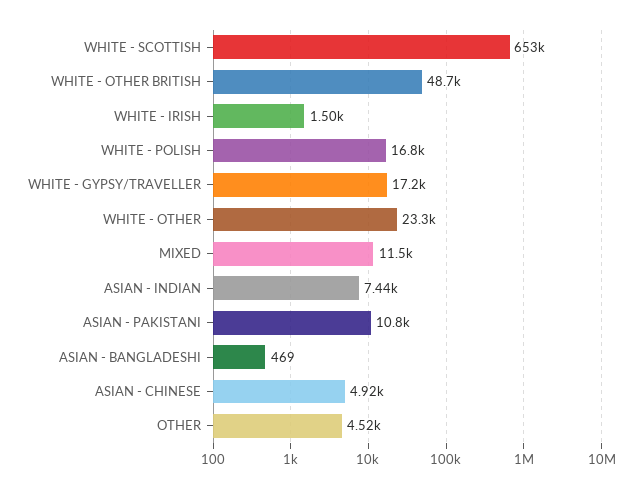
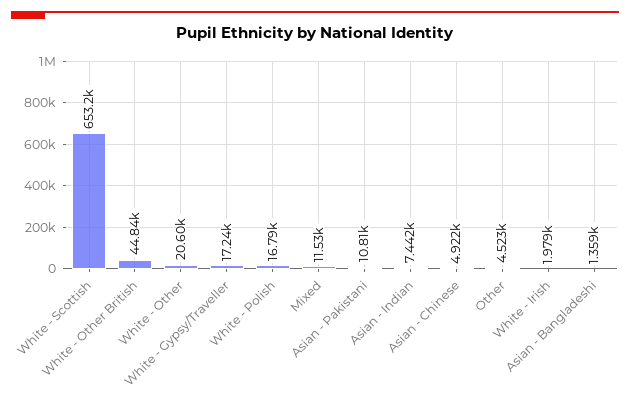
WHITE - OTHER BRITISH: 48700 -> 44840
WHITE - IRISH: 1500 -> 1979
WHITE - OTHER: 23300 -> 20600
ASIAN - BANGLADESHI: 469 -> 1359

